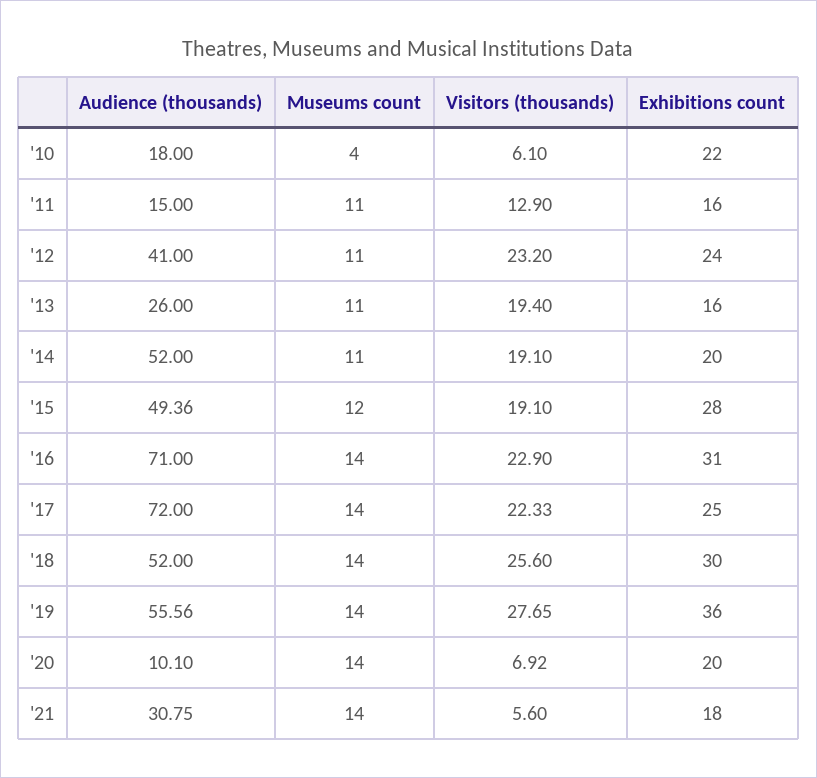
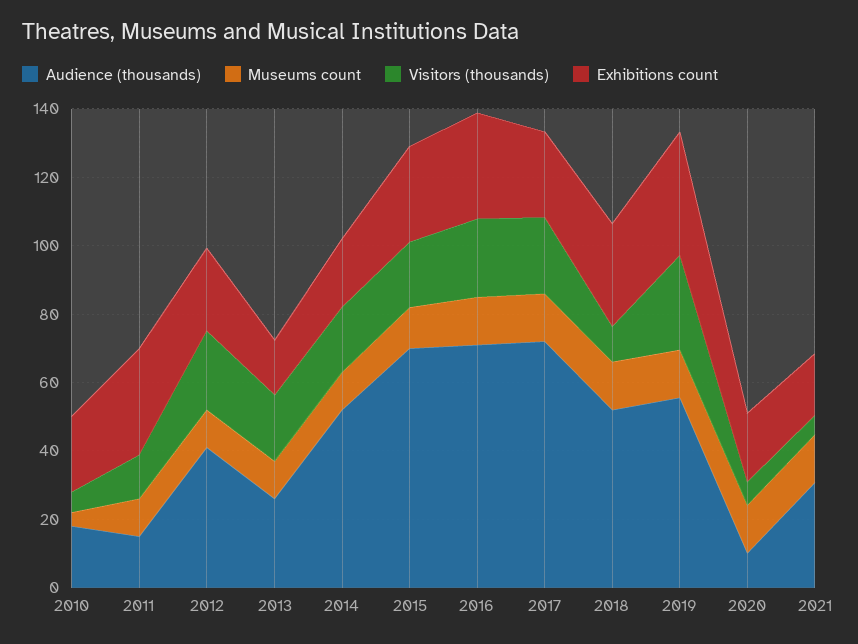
Exhibitions count, '11: 16 -> 30
Audience (thousands), '15: 49.36 -> 70
Visitors (thousands), '18: 25.6 -> 10

